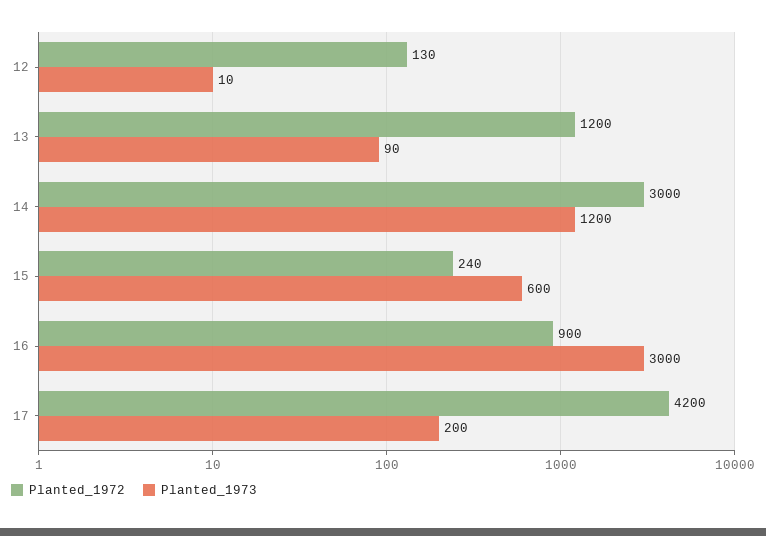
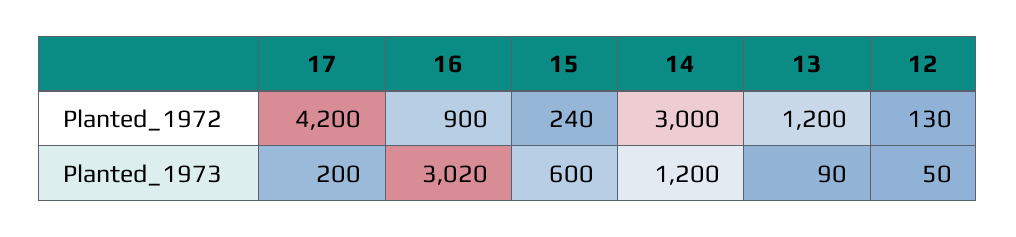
Planted_1973, 12: 10 -> 50
Planted_1973, 16: 3000 -> 3020

